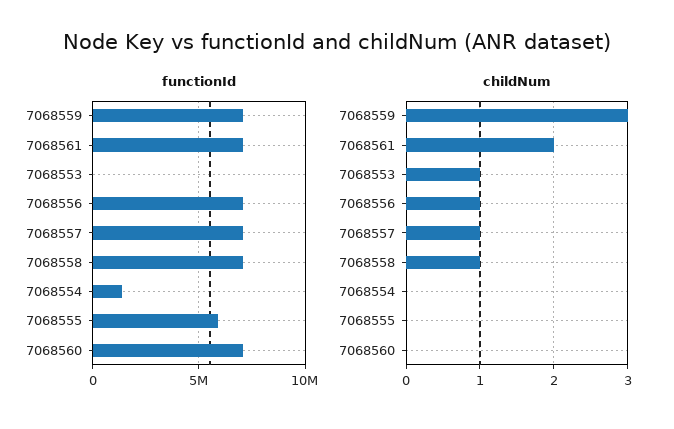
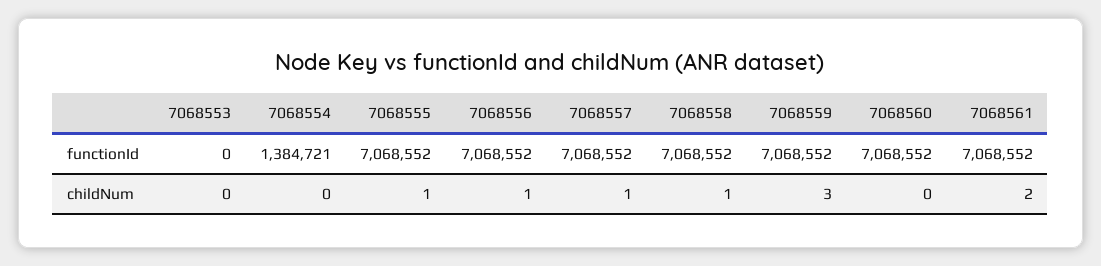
functionId, 7068555: 6000000 -> 7068552
childNum, 7068553: 1 -> 0
childNum, 7068555: 0 -> 1

